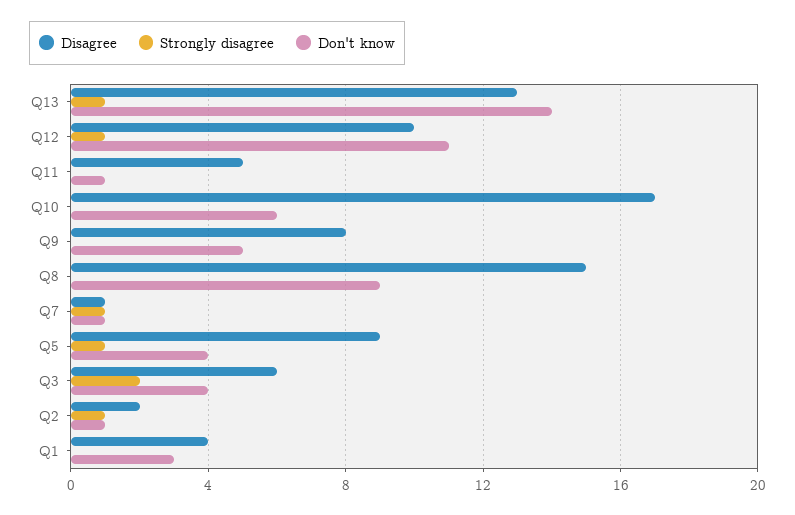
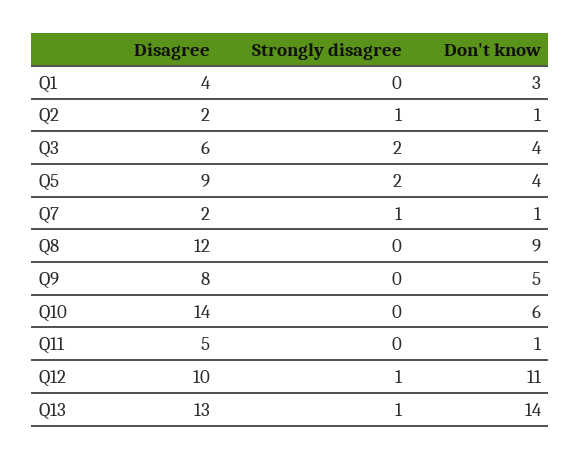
Disagree, Q10: 17 -> 14
Disagree, Q8: 15 -> 12
Disagree, Q7: 1 -> 2
Strongly disagree, Q5: 1 -> 2

